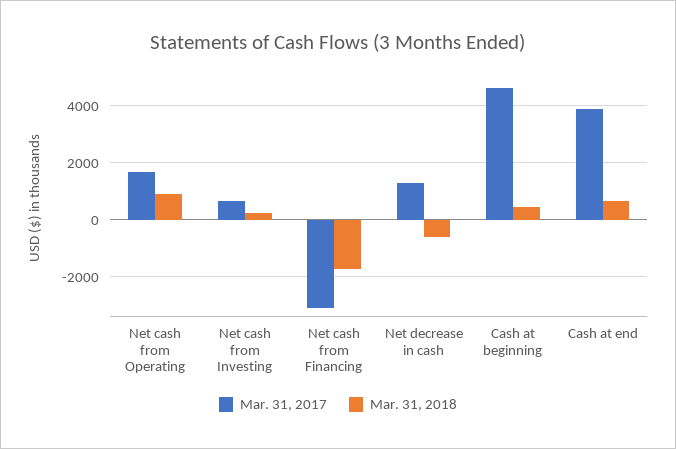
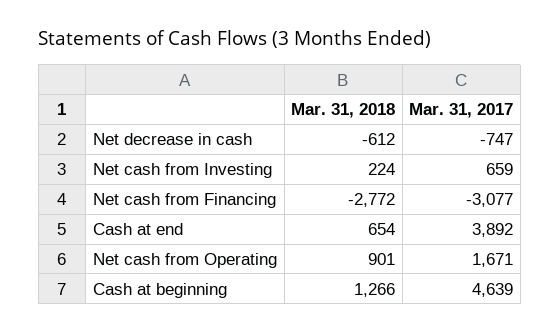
Mar. 31, 2018, Net cash from Financing: -1750 -> -2772
Mar. 31, 2017, Net decrease in cash: 1250 -> -747
Mar. 31, 2018, Cash at beginning: 500 -> 1266

